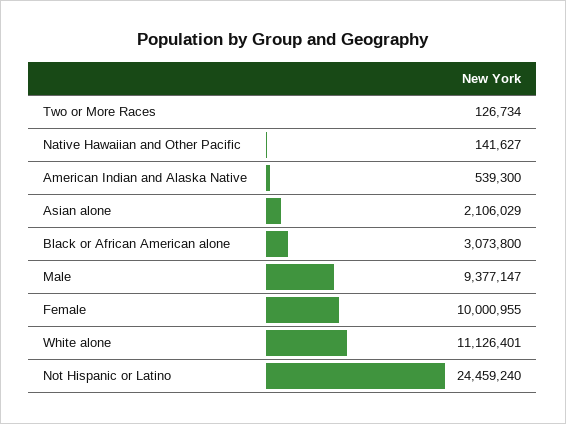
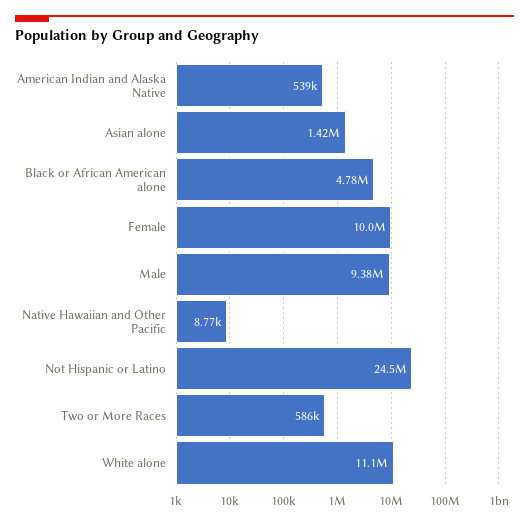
Two or More Races: 126734 -> 586000
Native Hawaiian and Other Pacific: 141627 -> 8770
Asian alone: 2106029 -> 1420000
Black or African American alone: 3073800 -> 4780000

